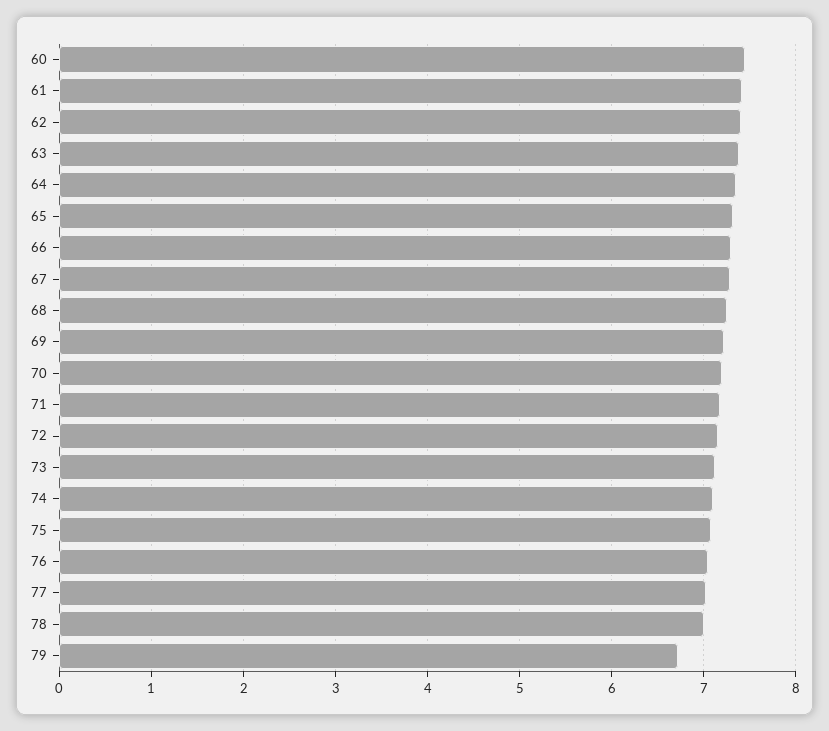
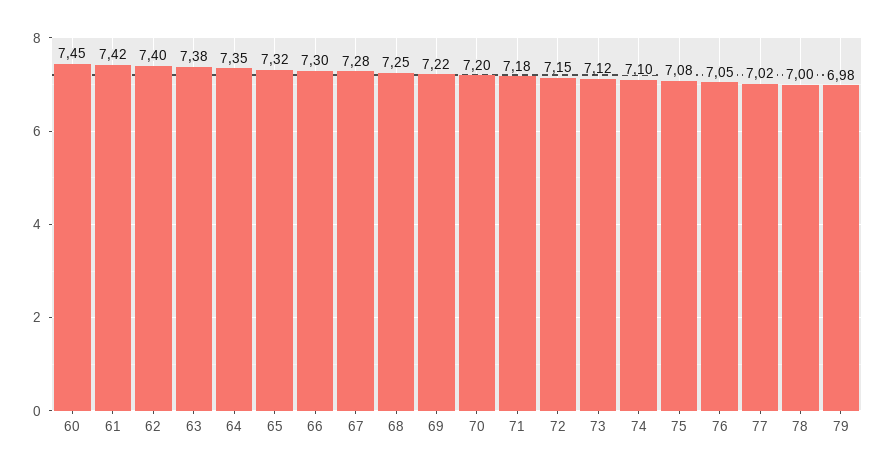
79: 6.7 -> 6.98

